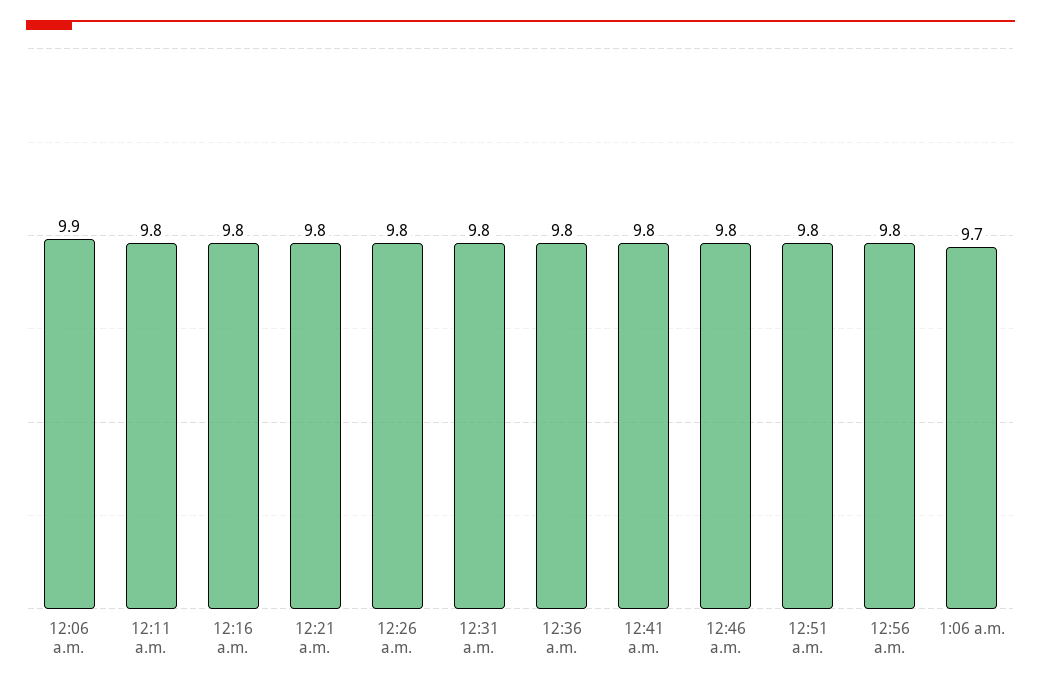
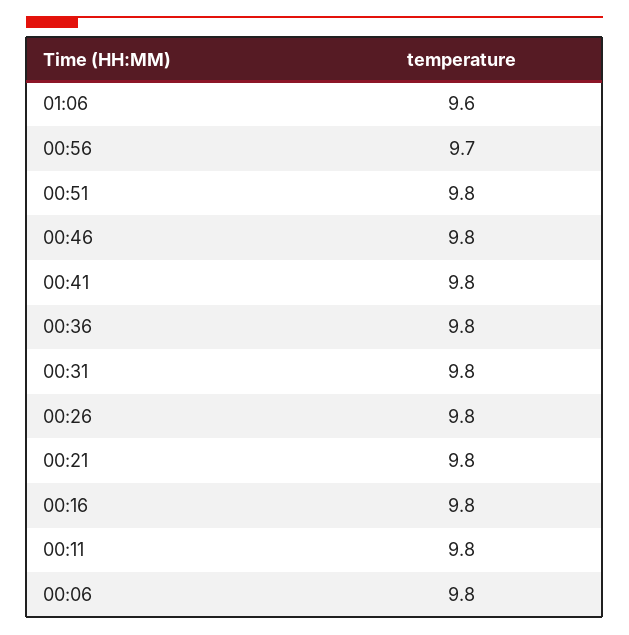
12:06 a.m.: 9.9 -> 9.8
12:56 a.m.: 9.8 -> 9.7
1:06 a.m.: 9.7 -> 9.6

